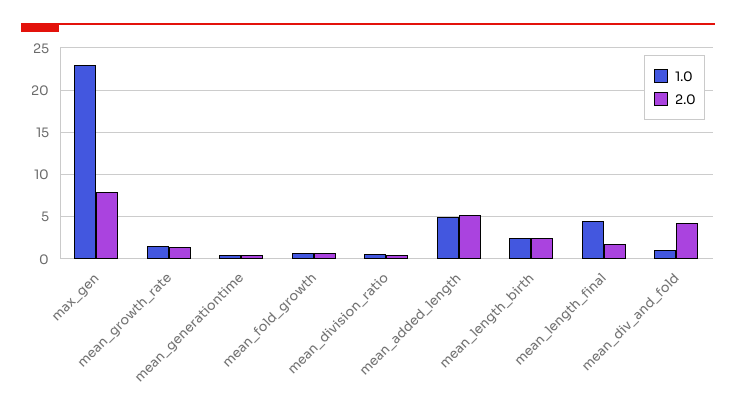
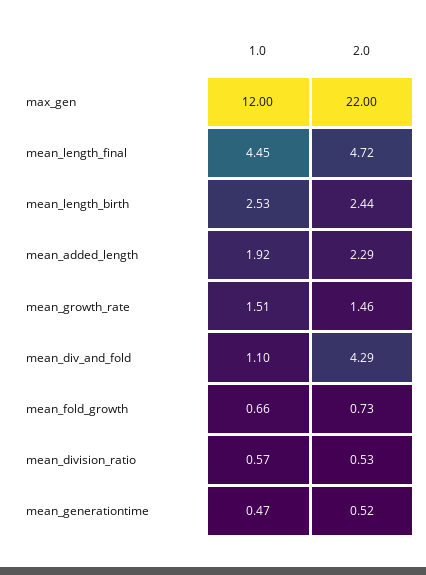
1.0, max_gen: 23 -> 12
2.0, max_gen: 8 -> 22
1.0, mean_added_length: 5 -> 1.92
2.0, mean_added_length: 5 -> 2.29
2.0, mean_length_final: 2 -> 4.72

